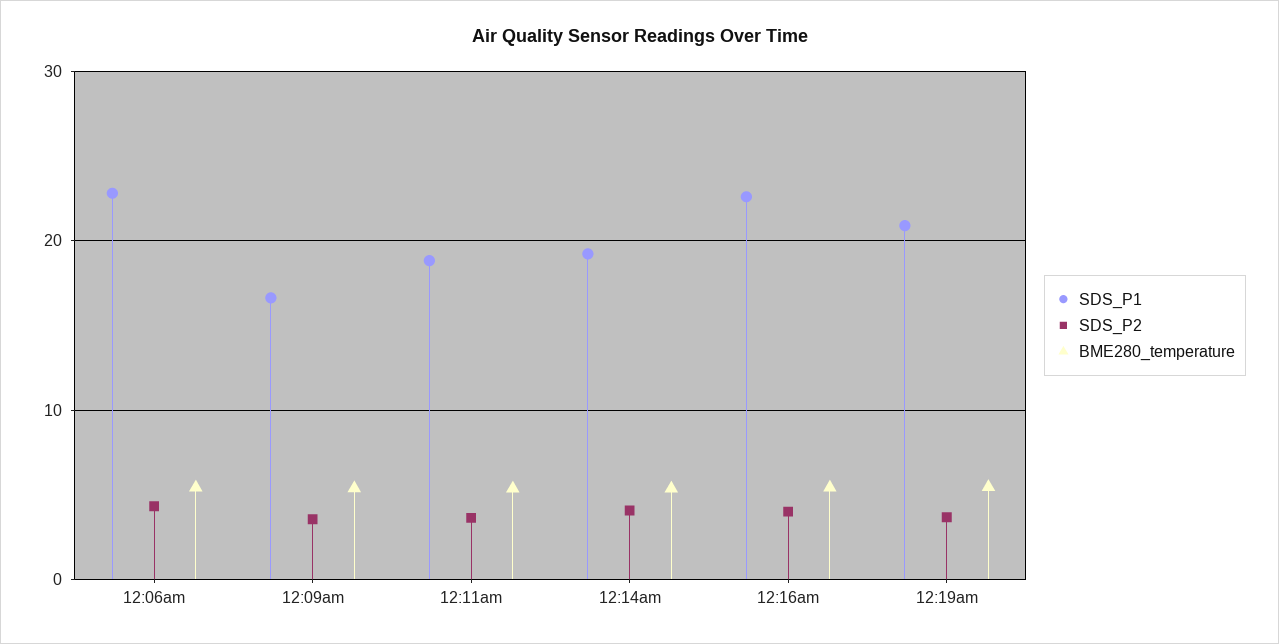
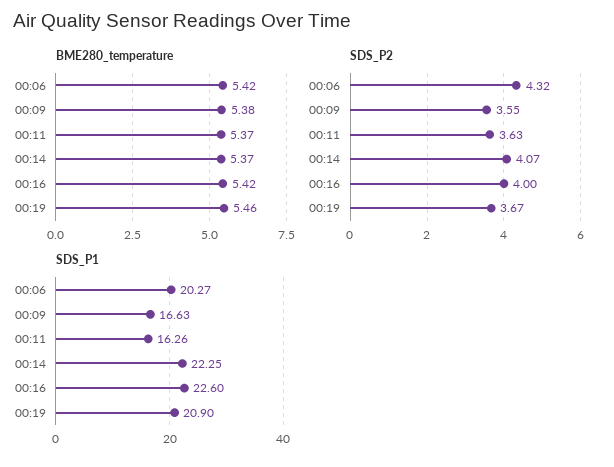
SDS_P1, 12:06am: 23 -> 20.27
SDS_P1, 12:11am: 19 -> 16.26
SDS_P1, 12:14am: 19 -> 22.25

